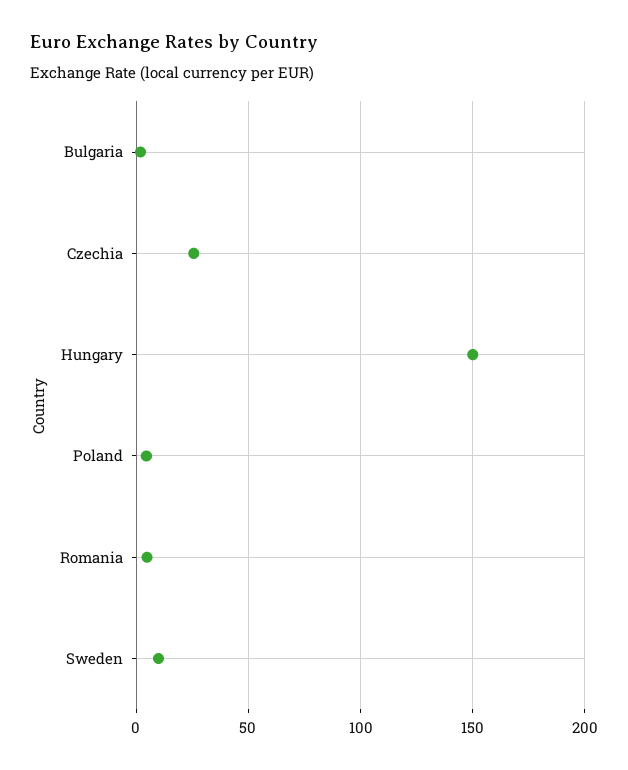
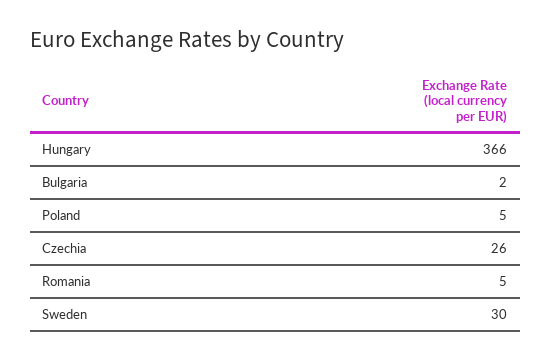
Hungary: 150 -> 366
Sweden: 10 -> 30

